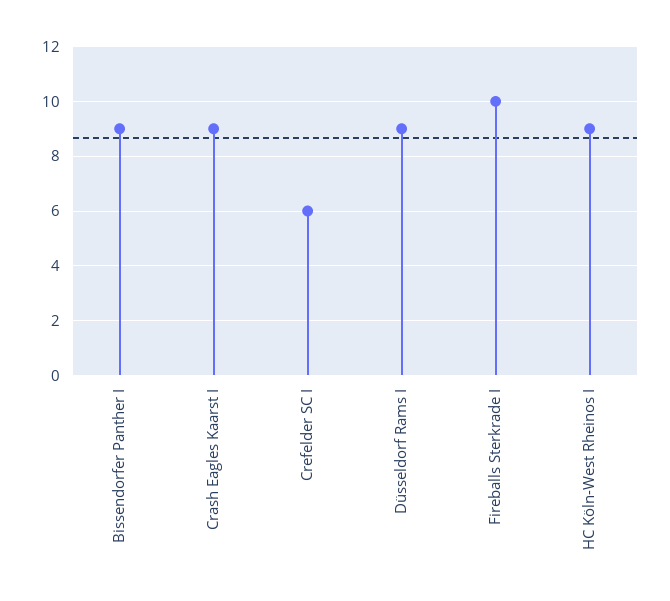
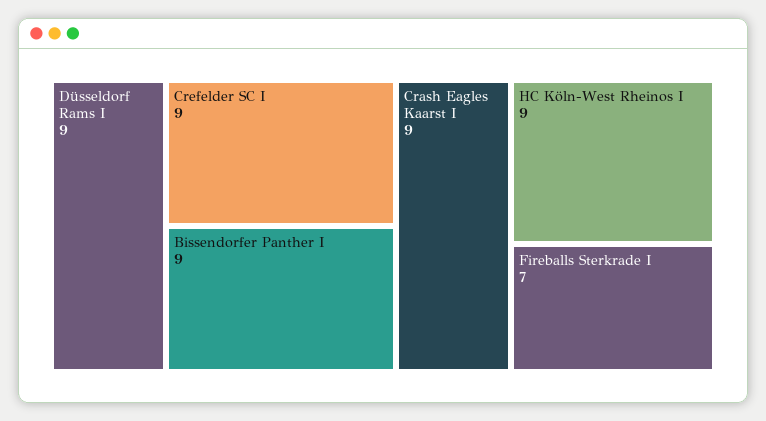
Crefelder SC I: 6 -> 9
Fireballs Sterkrade I: 10 -> 7

